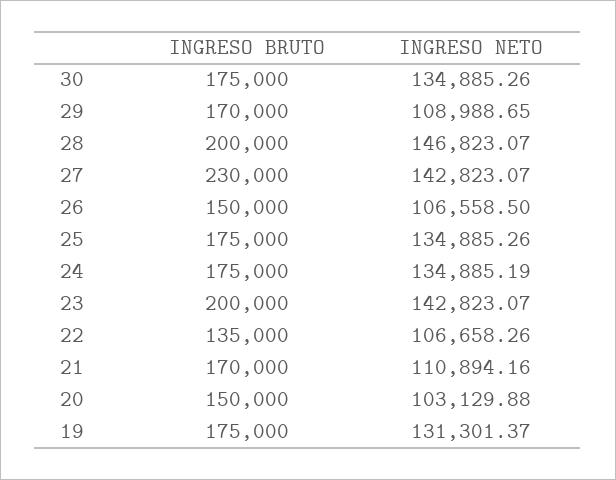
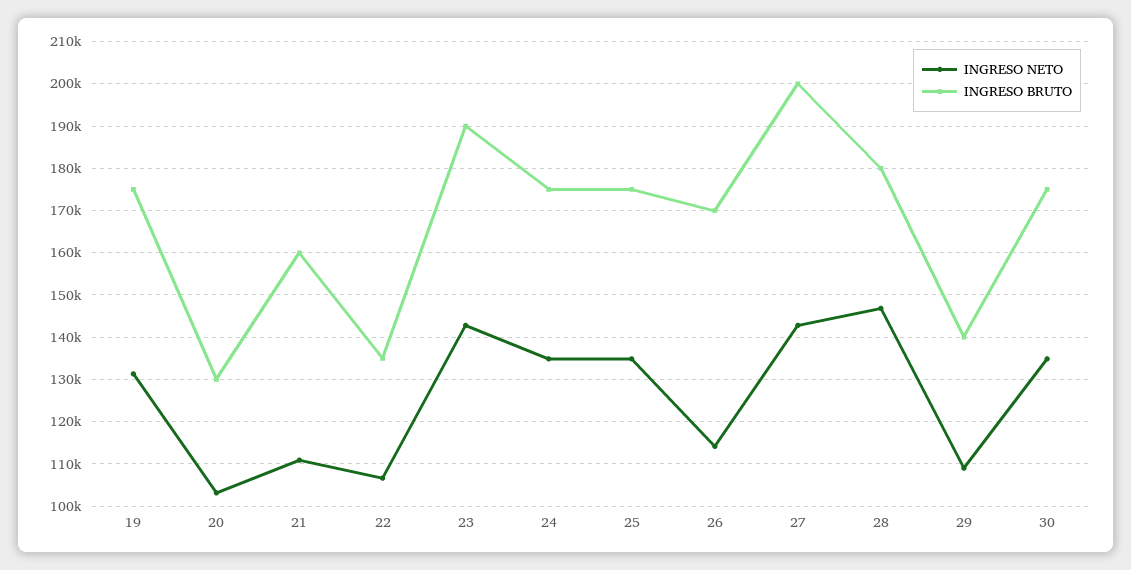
INGRESO BRUTO, 29: 170000 -> 140000
INGRESO BRUTO, 28: 200000 -> 180000
INGRESO BRUTO, 27: 230000 -> 200000
INGRESO BRUTO, 26: 150000 -> 170000
INGRESO NETO, 26: 106558.5 -> 114000
INGRESO BRUTO, 23: 200000 -> 190000
INGRESO BRUTO, 21: 170000 -> 160000
INGRESO BRUTO, 20: 150000 -> 130000

